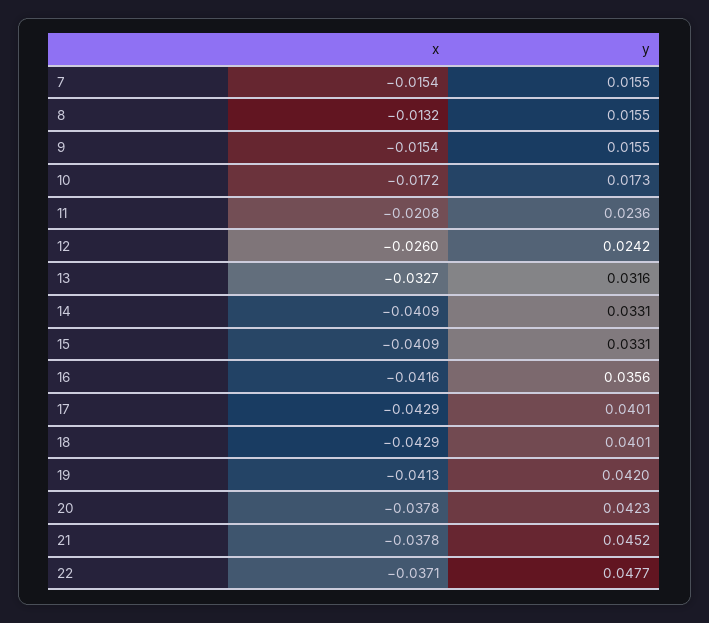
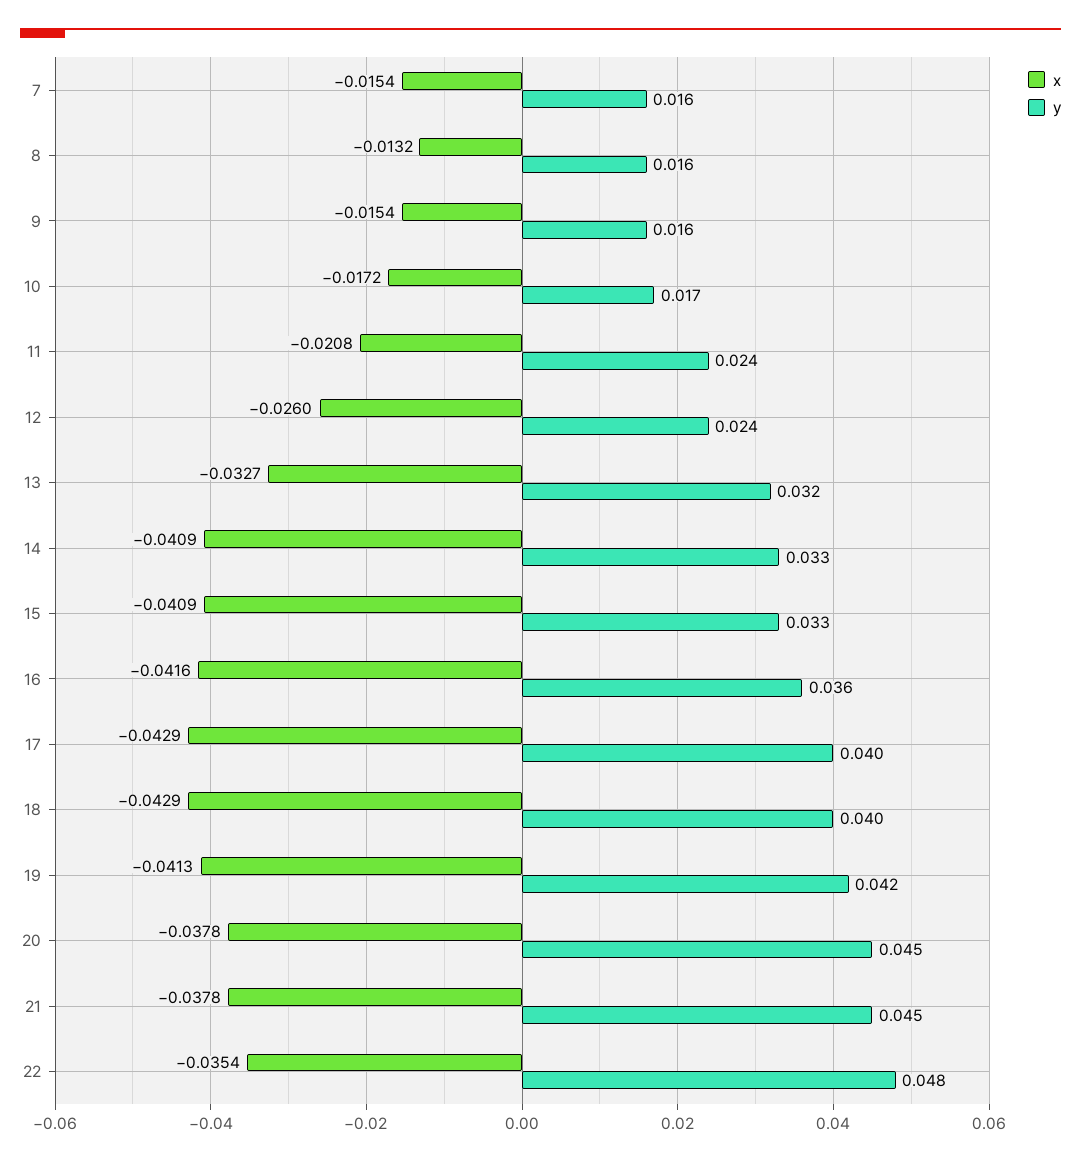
y, 20: 0.0423 -> 0.045
x, 22: -0.0371 -> -0.0354

